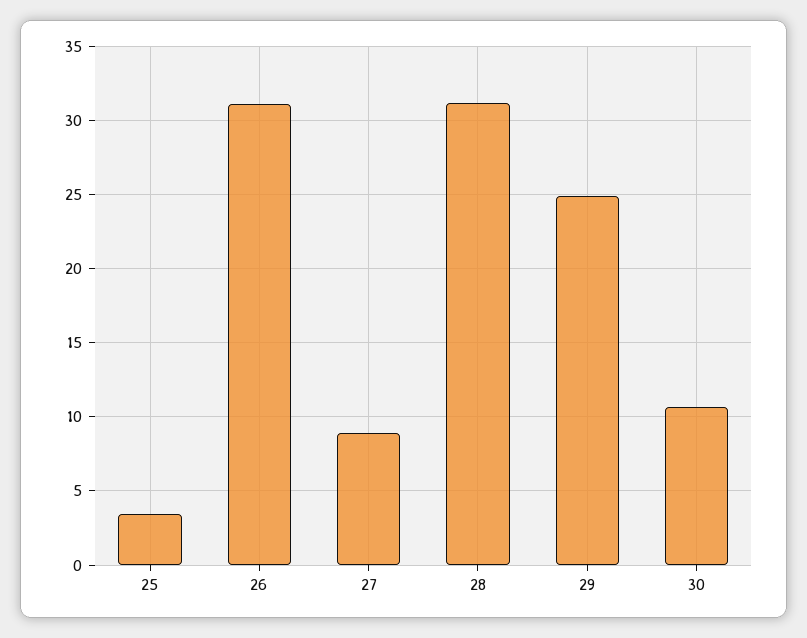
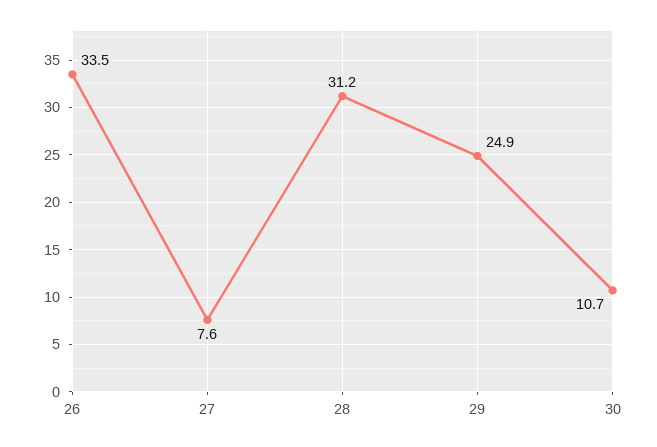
25: 3.5 -> none
26: 31 -> 33.5
27: 9 -> 7.6

